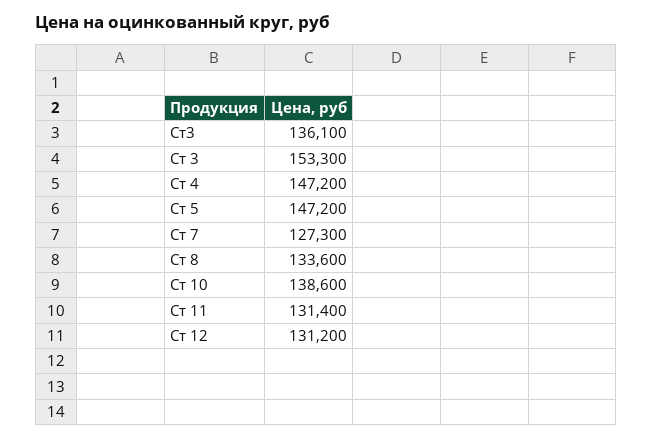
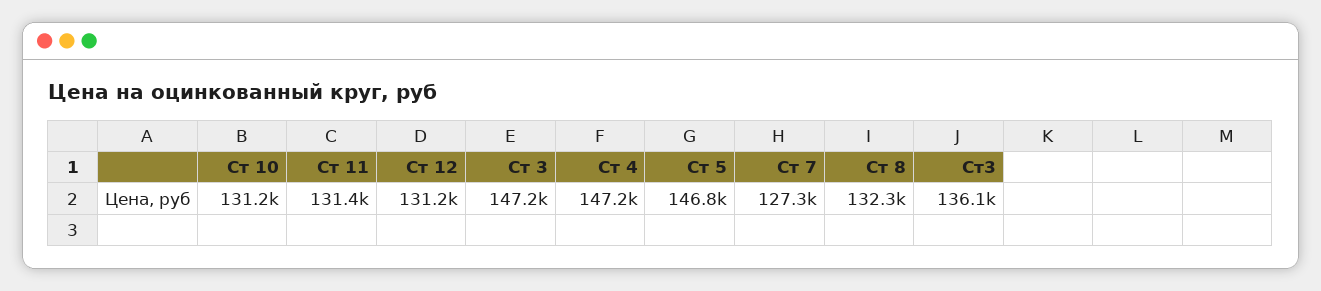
Ст 3: 153300 -> 147200
Ст 5: 147200 -> 146800
Ст 8: 133600 -> 132300
Ст 10: 138600 -> 131200

